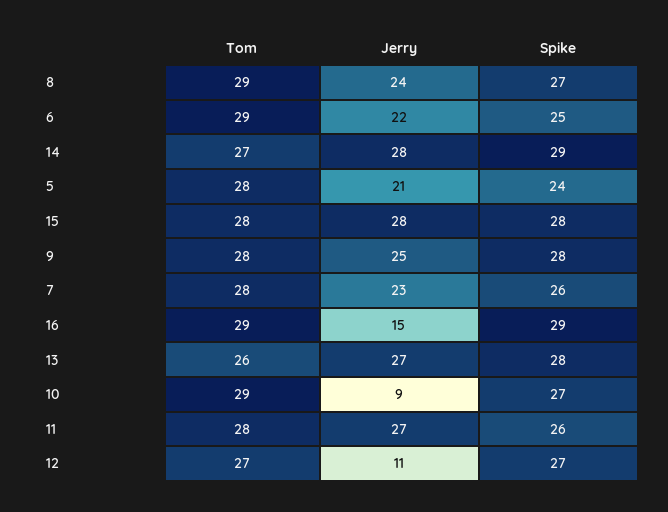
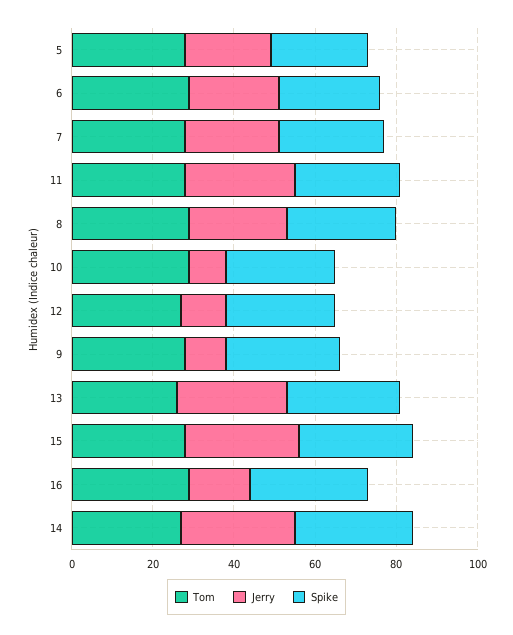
Jerry, 9: 25 -> 10

